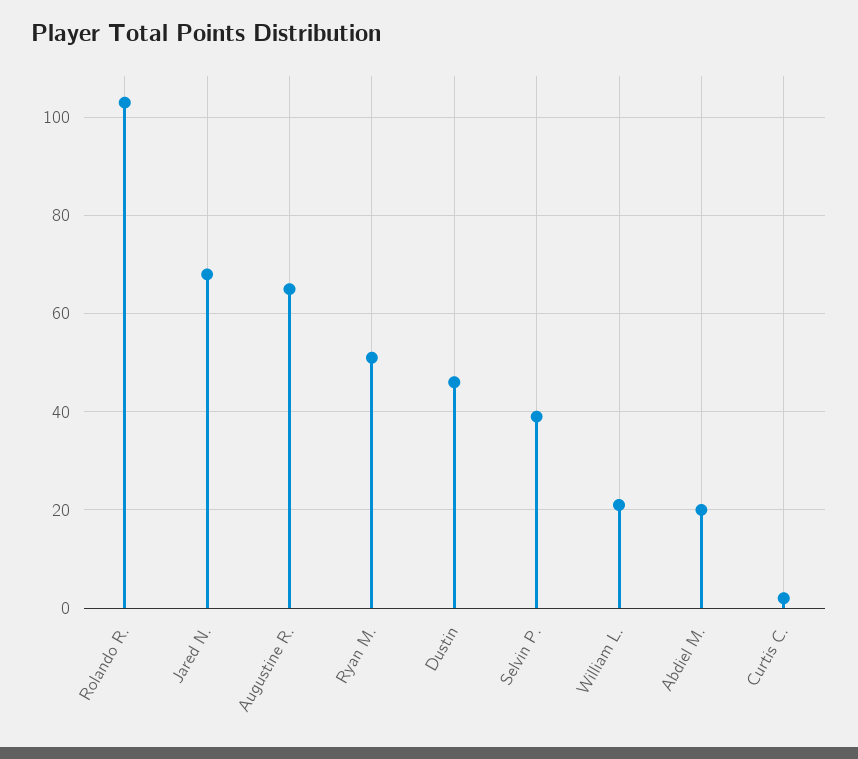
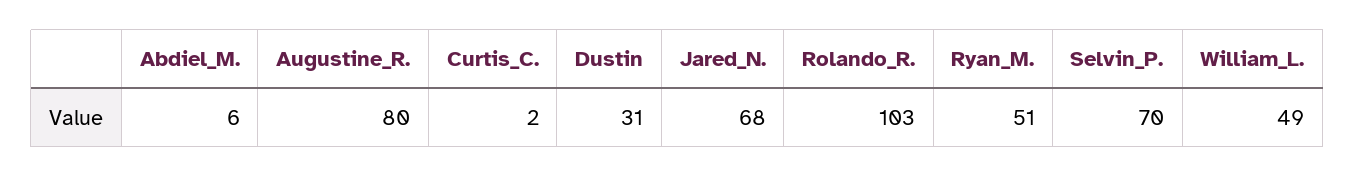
Augustine R.: 65 -> 80
Dustin: 45 -> 31
Selvin P.: 40 -> 70
William L.: 20 -> 49
Abdiel M.: 20 -> 6

